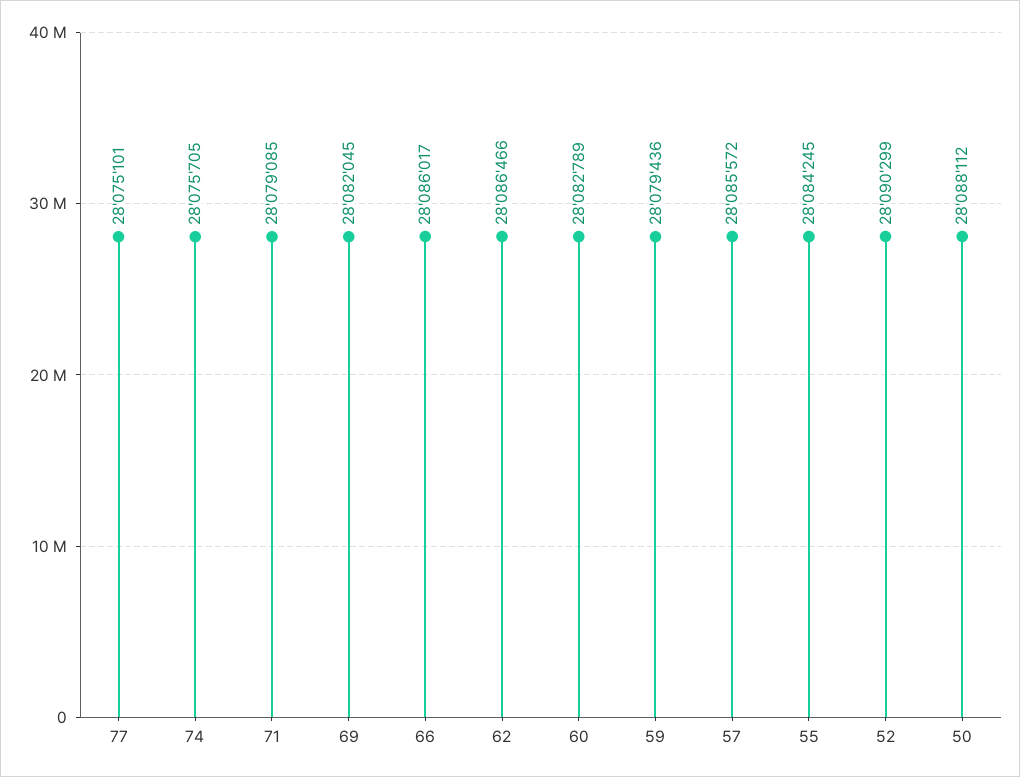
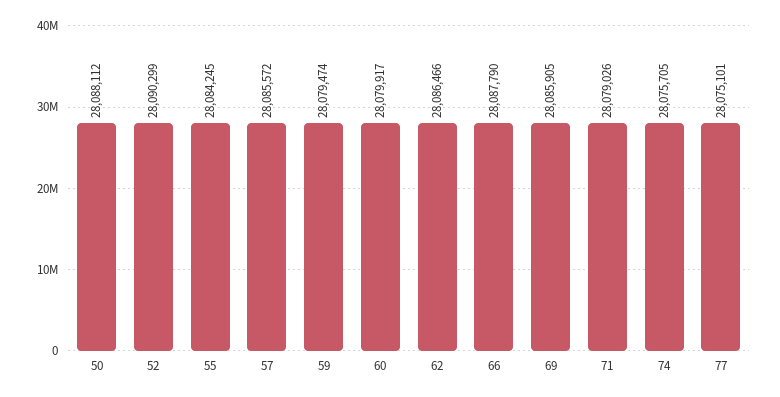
71: 28079085 -> 28079026
69: 28082045 -> 28085905
66: 28086017 -> 28087790
60: 28082789 -> 28079917
59: 28079436 -> 28079474

